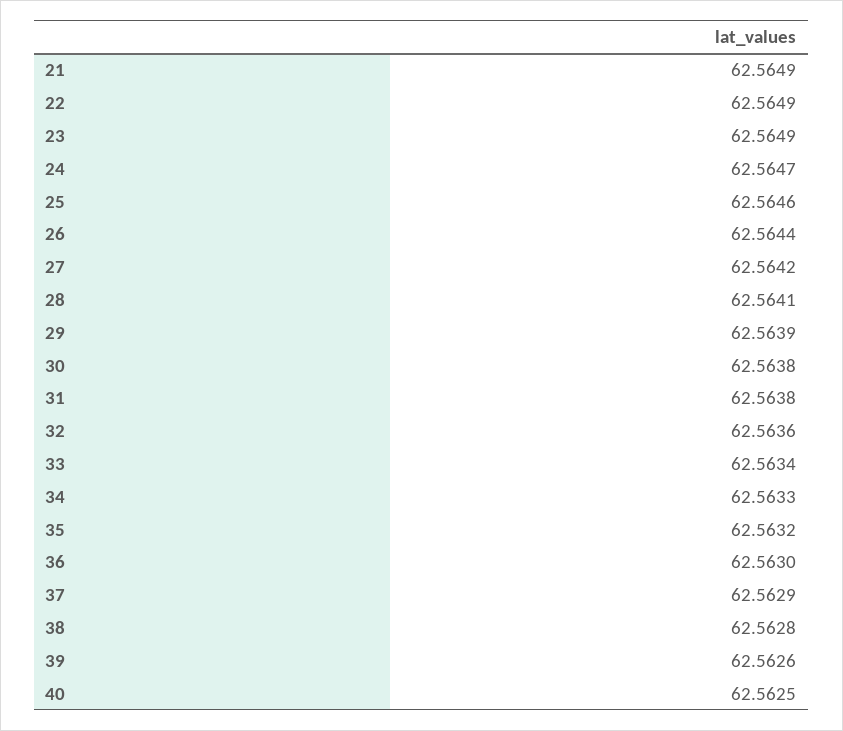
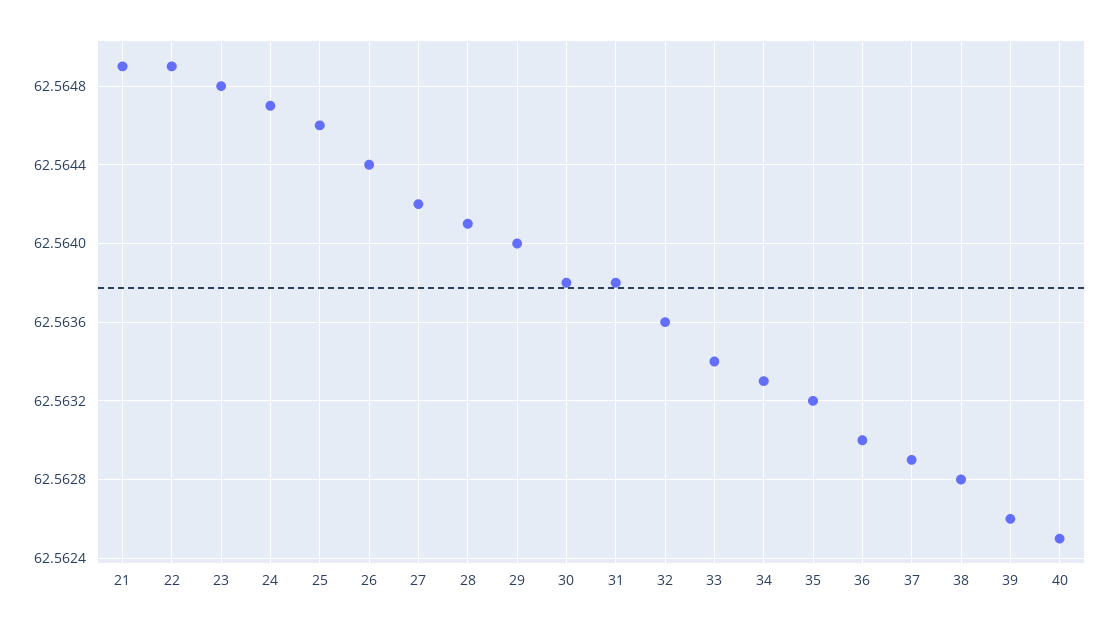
23: 62.5649 -> 62.5648
29: 62.5639 -> 62.564

